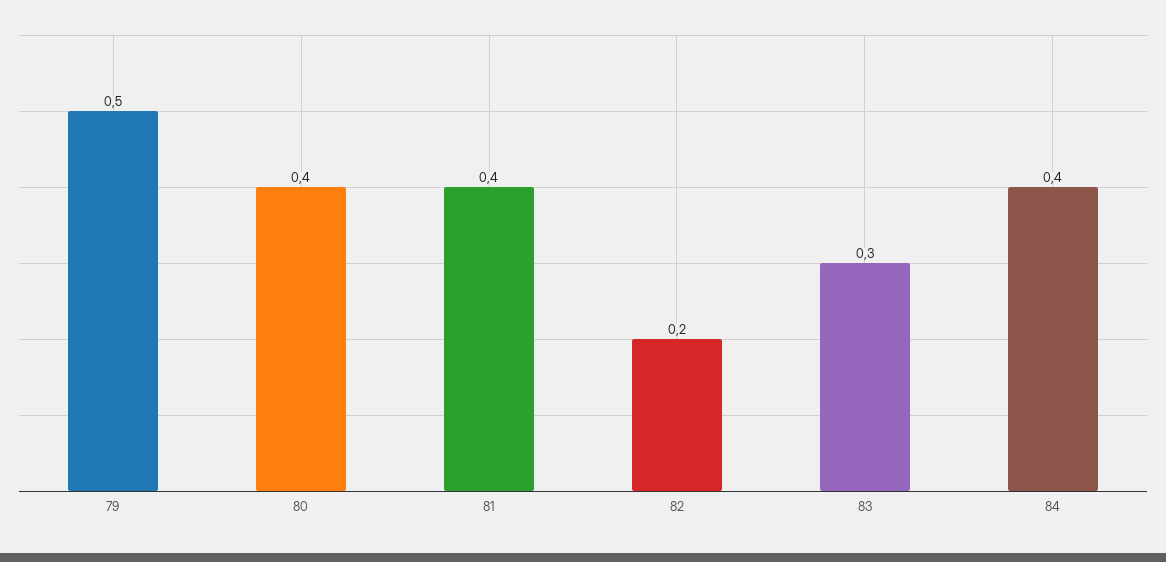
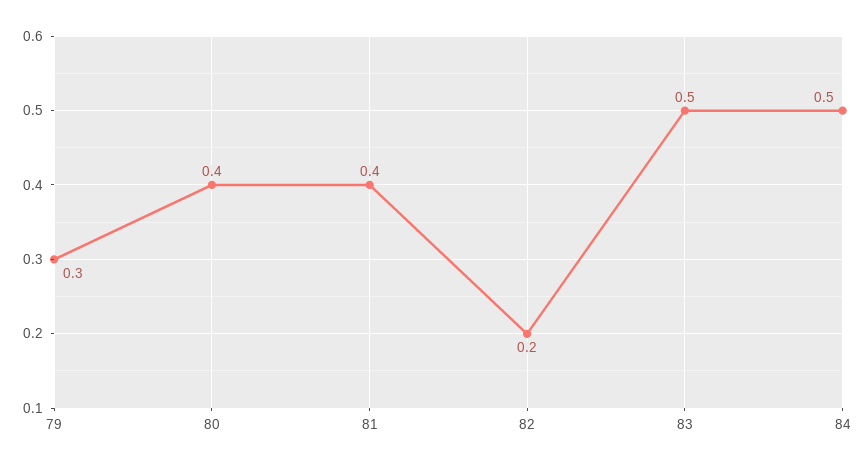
79: 0.5 -> 0.3
83: 0.3 -> 0.5
84: 0.4 -> 0.5

